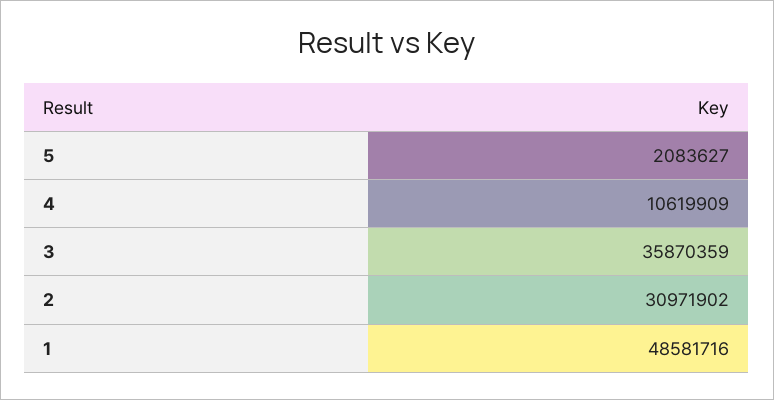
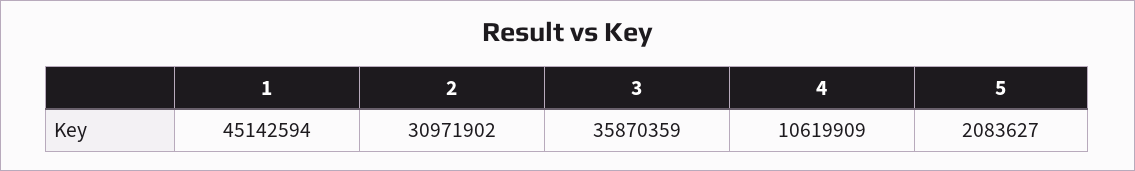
1: 48581716 -> 45142594

